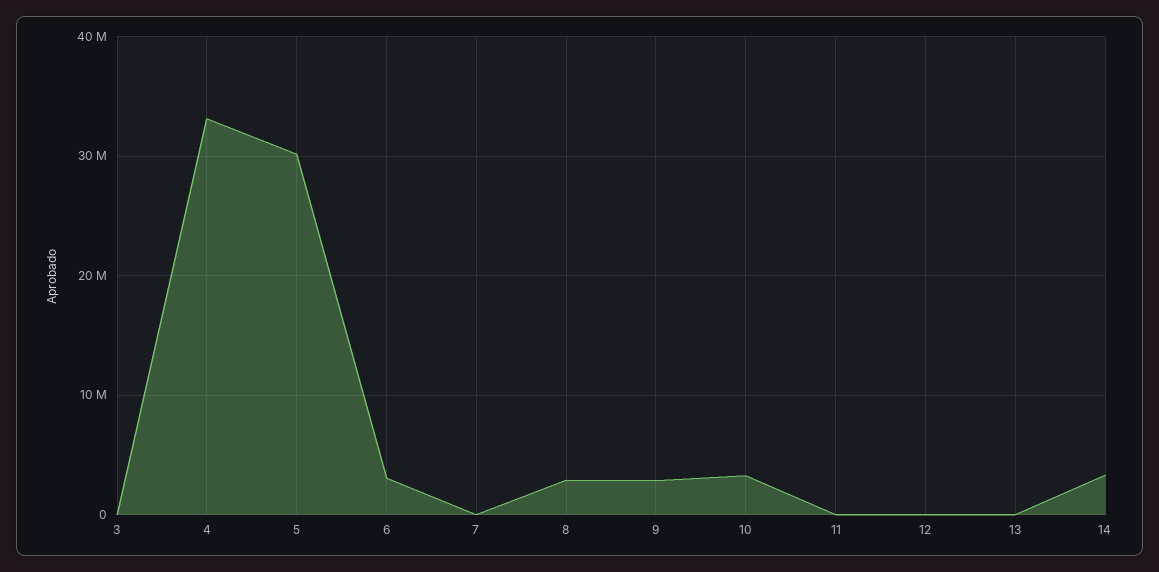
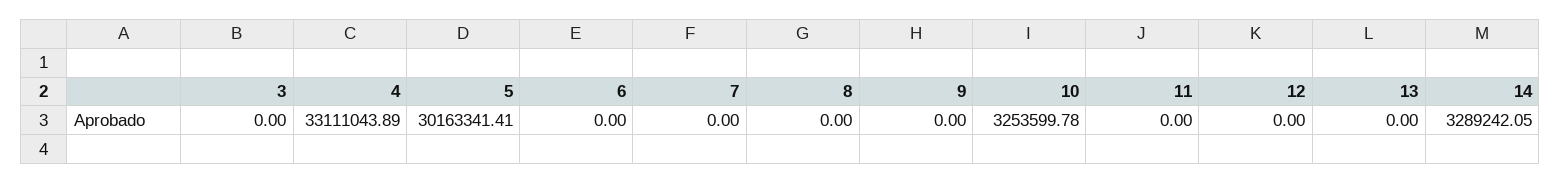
6: 3000000 -> 0
8: 3000000 -> 0
9: 3000000 -> 0

